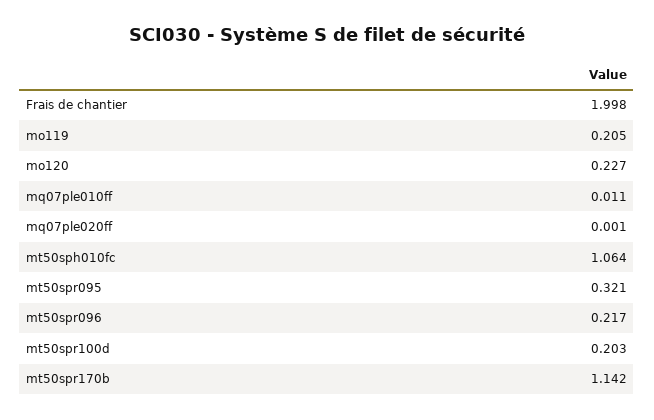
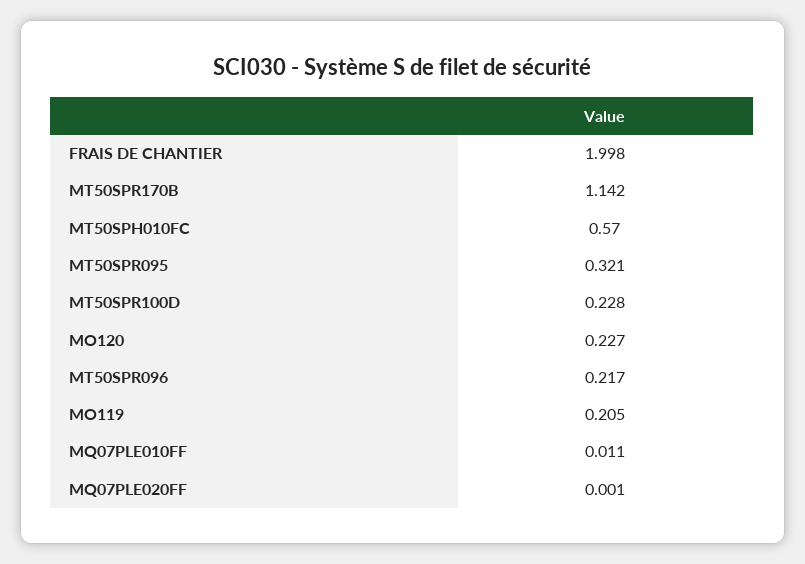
mt50sph010fc: 1.064 -> 0.57
mt50spr100d: 0.203 -> 0.228

